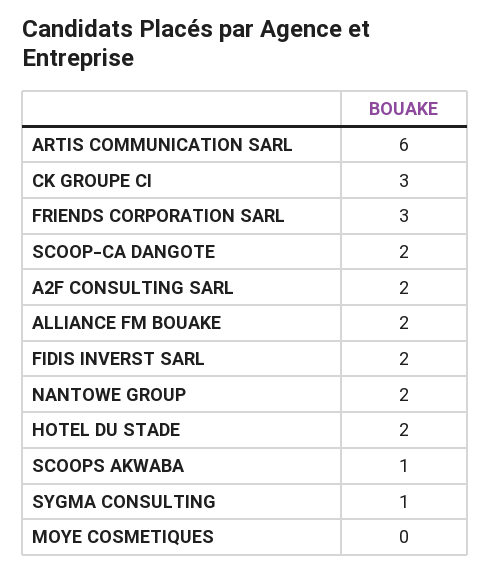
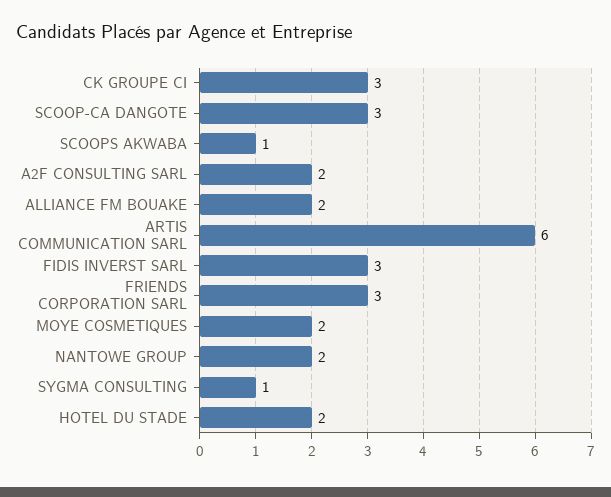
SCOOP-CA DANGOTE: 2 -> 3
FIDIS INVERST SARL: 2 -> 3
MOYE COSMETIQUES: 0 -> 2

